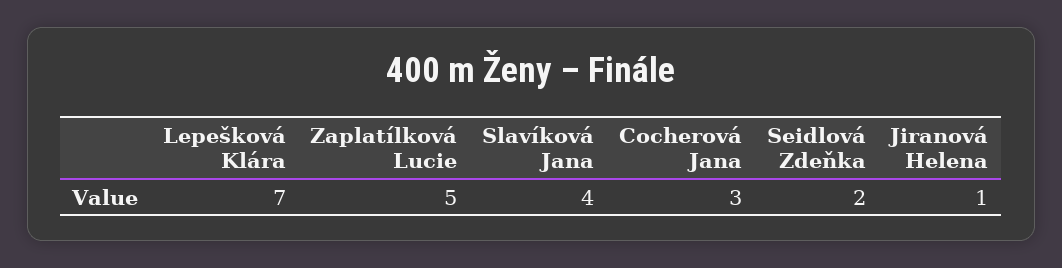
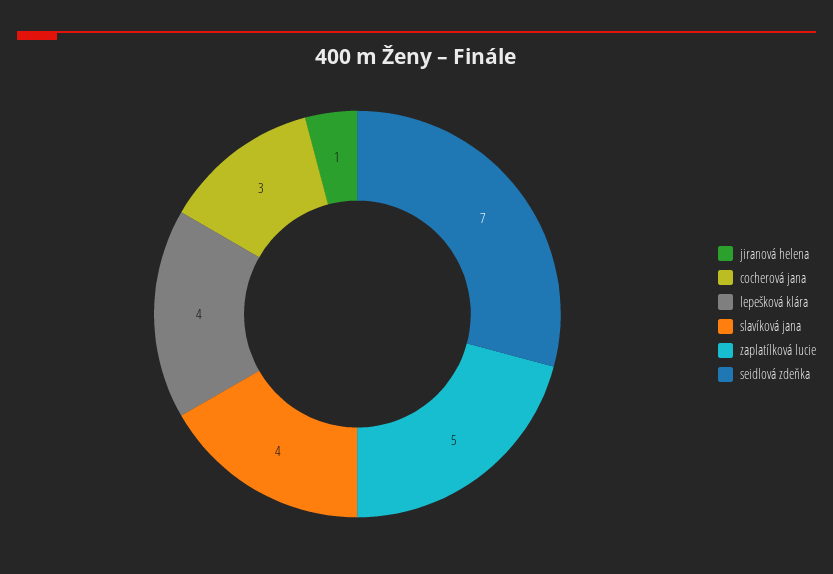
Lepešková Klára: 7 -> 4
Seidlová Zdeňka: 2 -> 7

